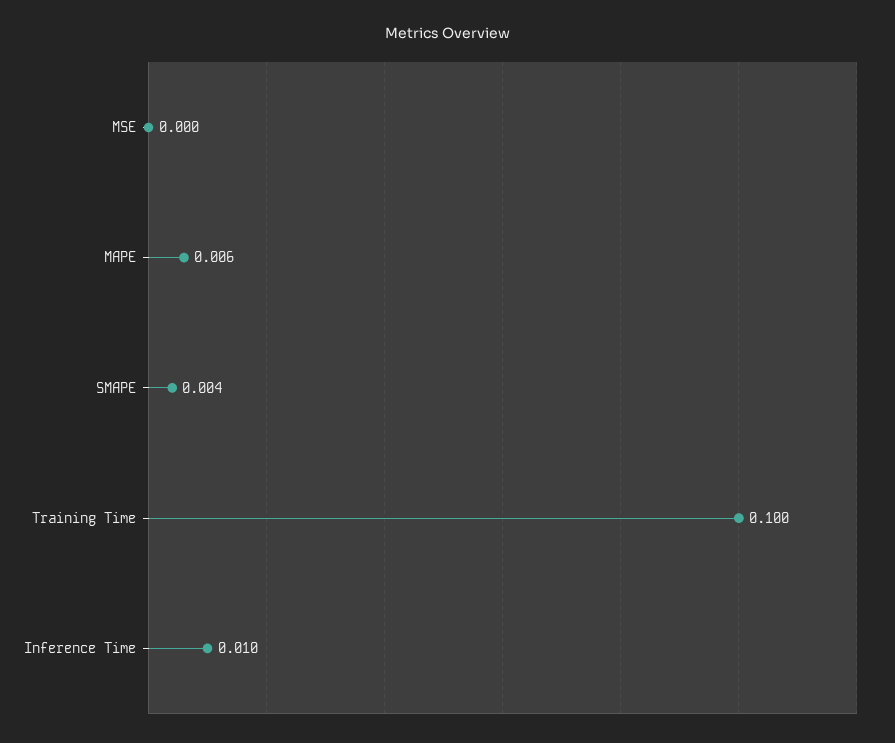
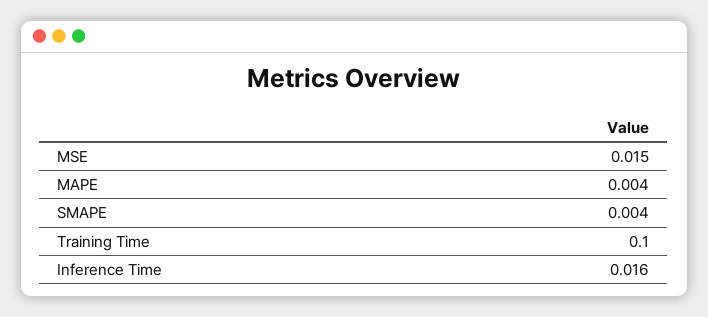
MSE: 0 -> 0.015
MAPE: 0.006 -> 0.004
Inference Time: 0.01 -> 0.016

